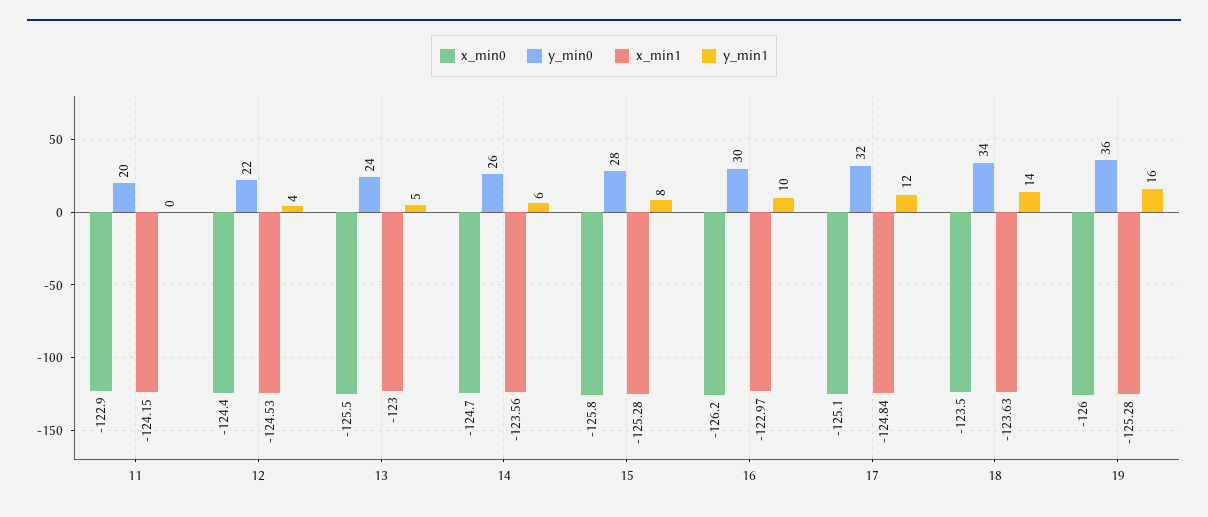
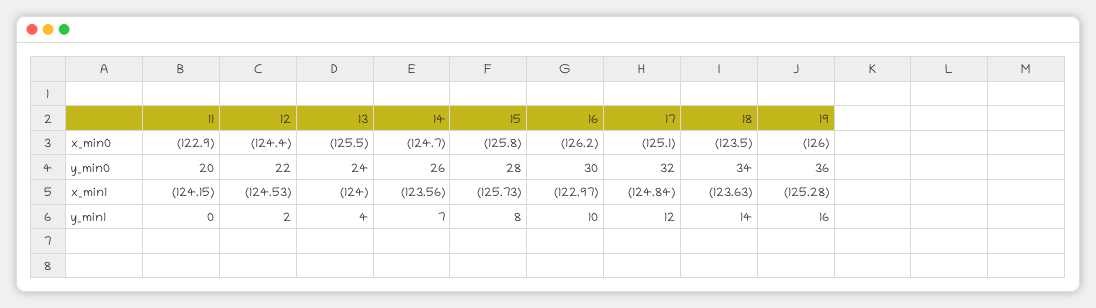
y_min1, 12: 4 -> 2
x_min1, 13: -123 -> -124
y_min1, 13: 5 -> 4
y_min1, 14: 6 -> 7
x_min1, 15: -125.28 -> -125.73

